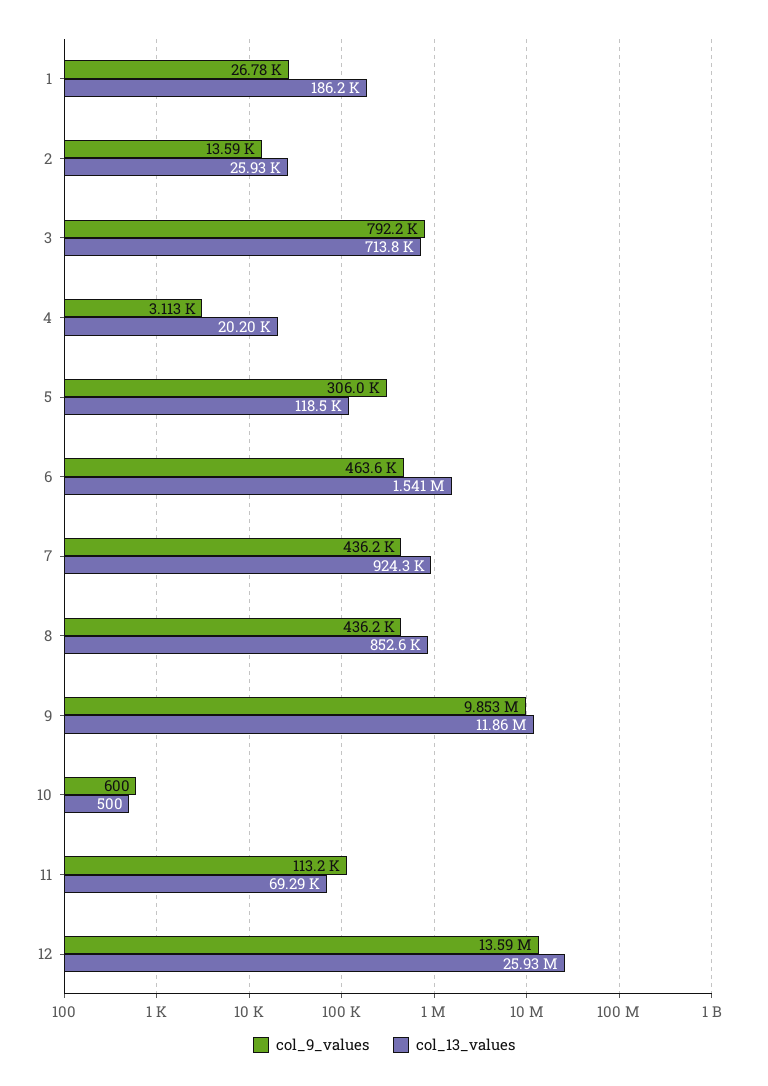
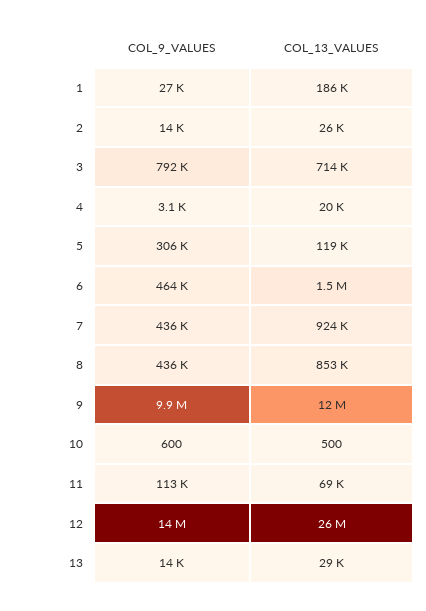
col_9_values, 13: none -> 14000
col_13_values, 13: none -> 29000

